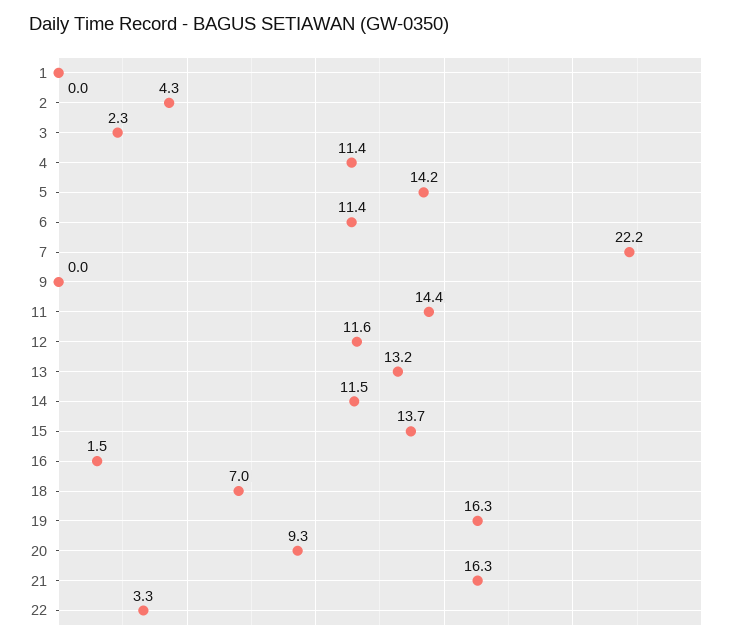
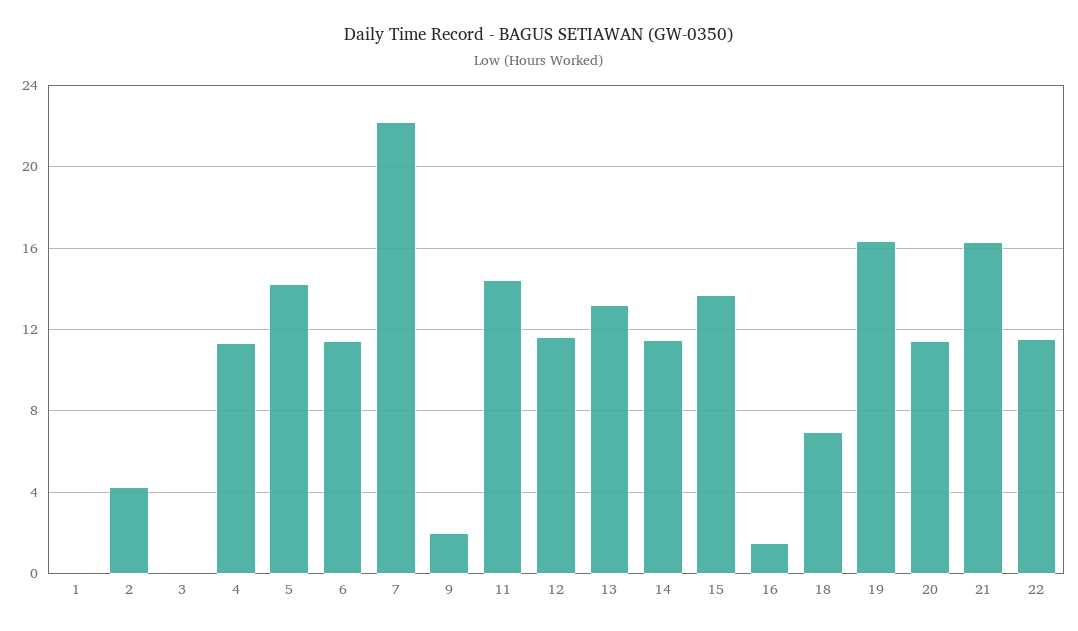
3: 2.3 -> 0
9: 0 -> 2
20: 9.3 -> 11.5
22: 3.3 -> 11.5

